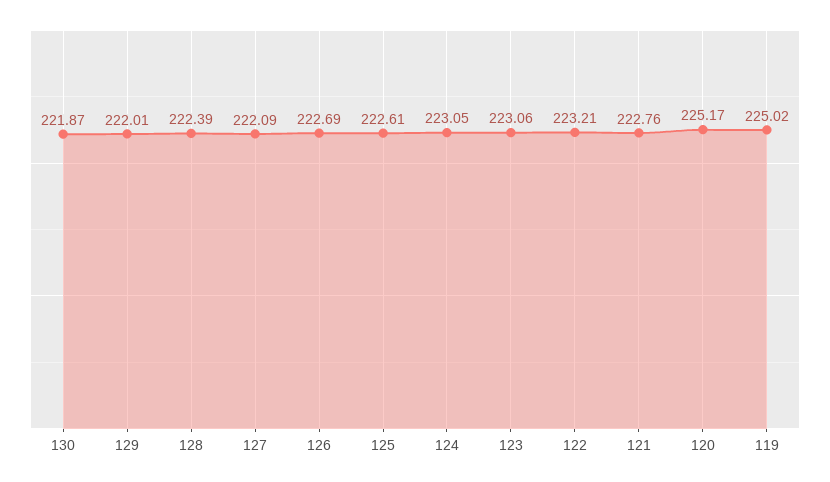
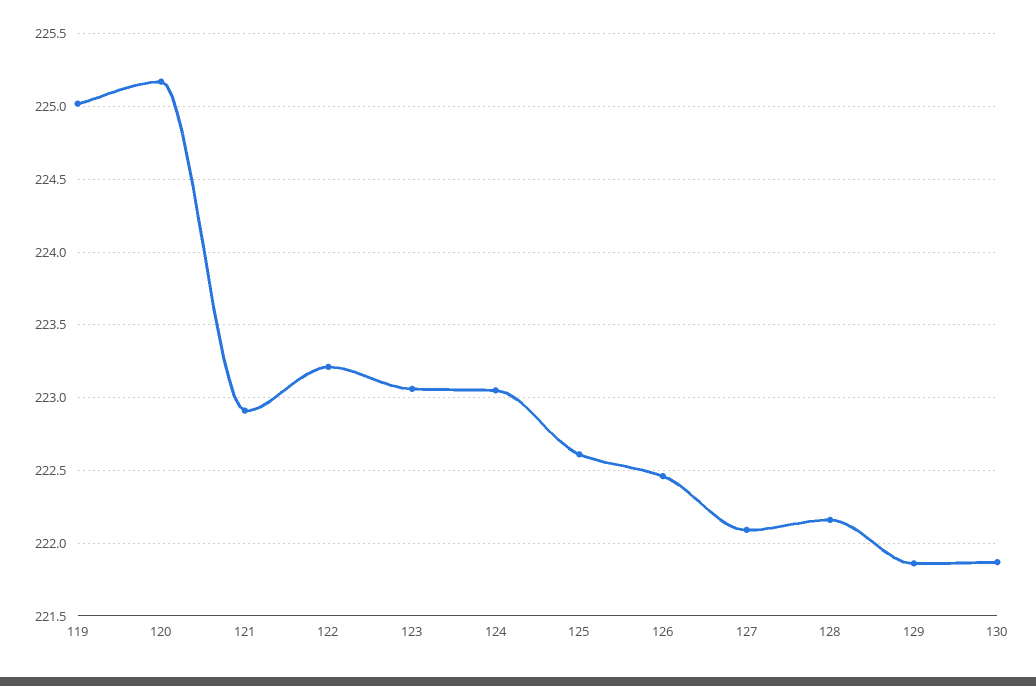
129: 222.01 -> 221.85
128: 222.39 -> 222.15
126: 222.69 -> 222.45
121: 222.76 -> 222.9

